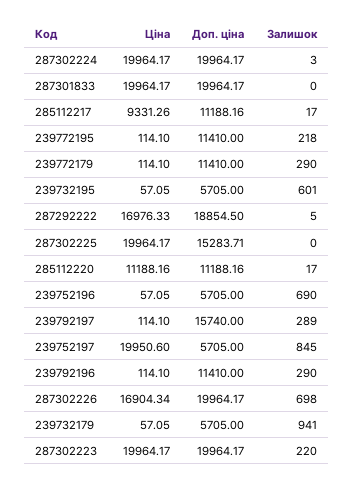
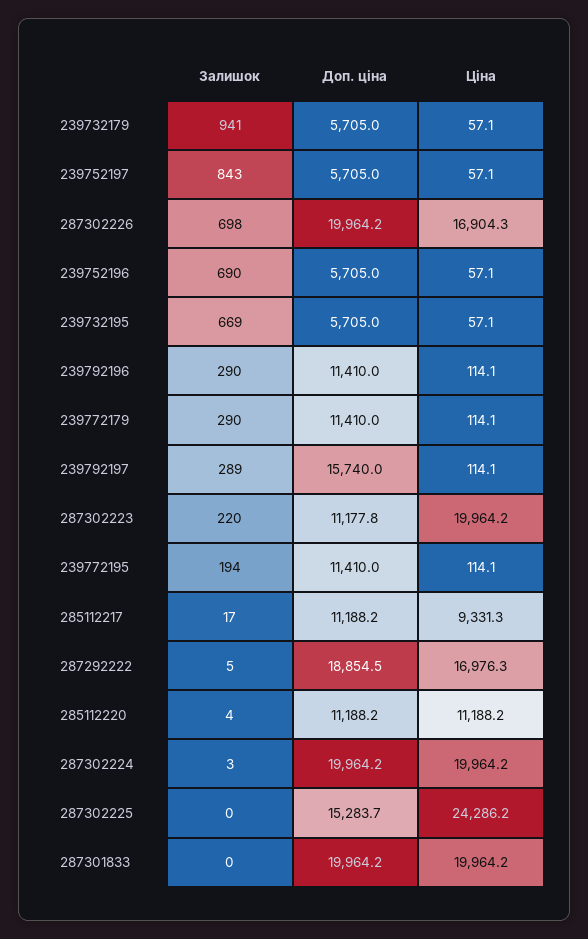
Залишок, 239772195: 218 -> 194
Залишок, 239732195: 601 -> 669
Ціна, 287302225: 19964.17 -> 24286.2
Залишок, 285112220: 17 -> 4
Ціна, 239752197: 19950.6 -> 57.1
Залишок, 239752197: 845 -> 843
Доп. ціна, 287302223: 19964.17 -> 11177.8

